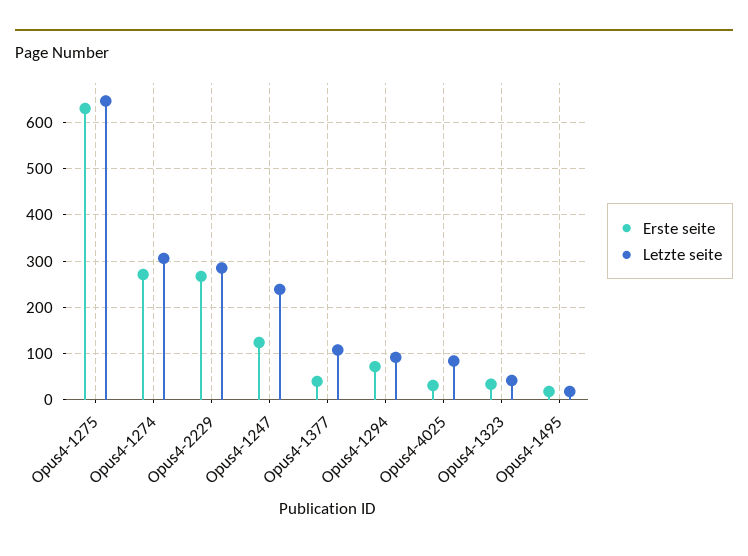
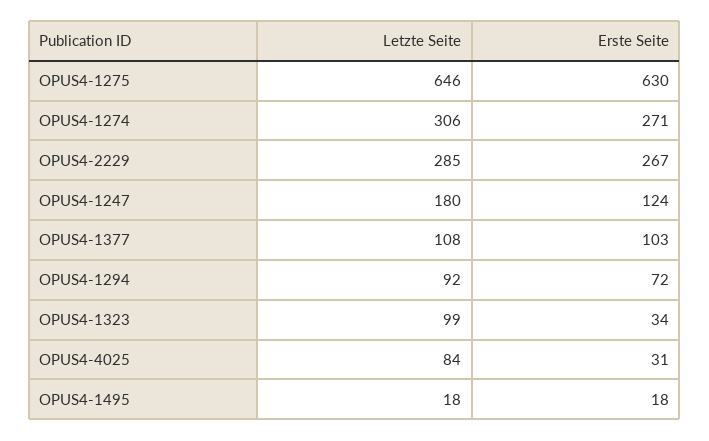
Letzte seite, Opus4-1247: 240 -> 180
Erste seite, Opus4-1377: 40 -> 103
Letzte seite, Opus4-1323: 40 -> 99

